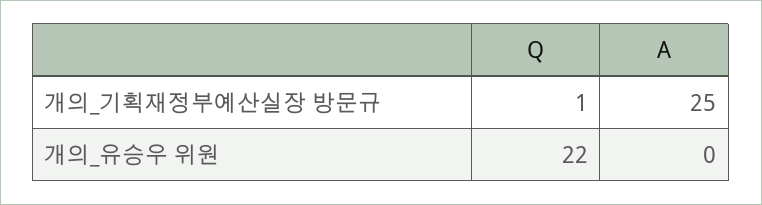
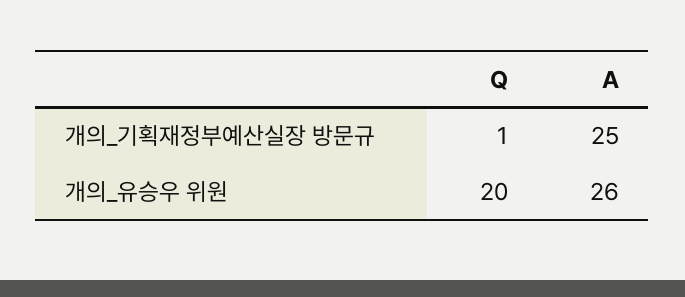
Q, 개의_유승우 위원: 22 -> 20
A, 개의_유승우 위원: 0 -> 26

